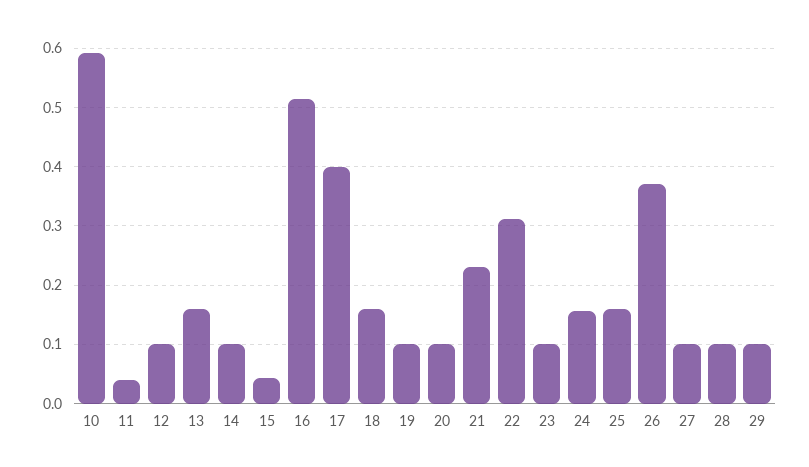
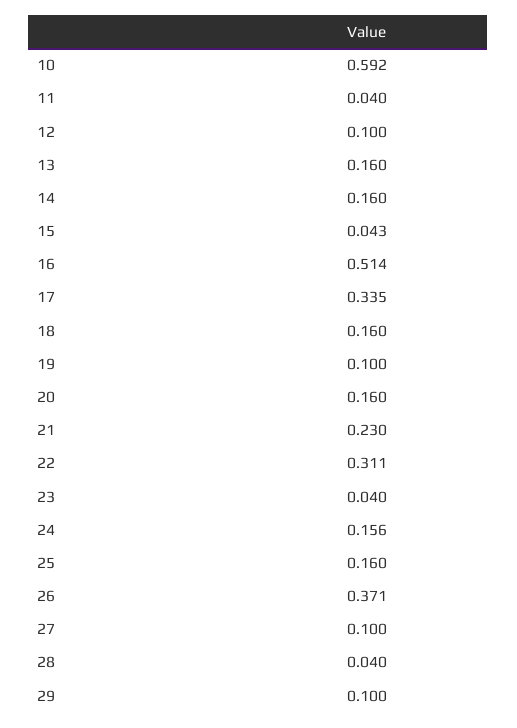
14: 0.1 -> 0.16
17: 0.4 -> 0.335
20: 0.1 -> 0.16
23: 0.1 -> 0.04
28: 0.1 -> 0.04

